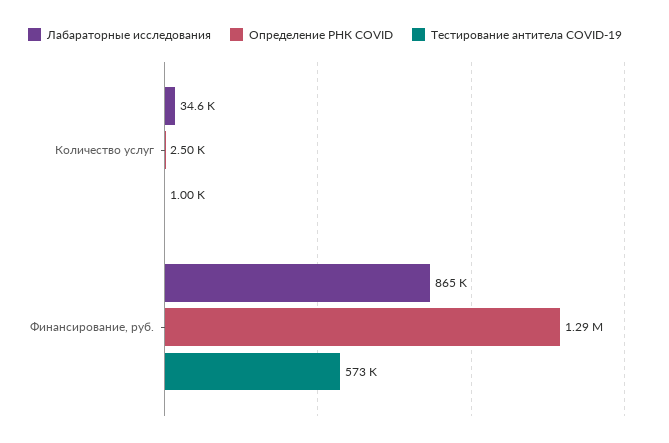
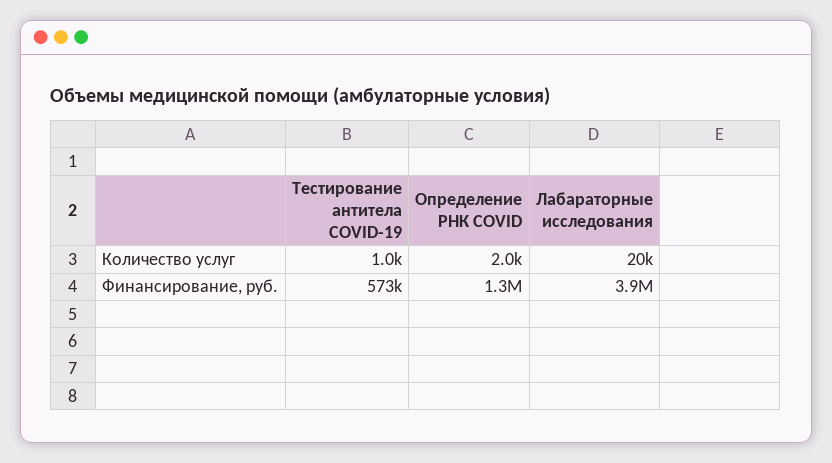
Лабараторные исследования, Количество услуг: 34600 -> 20000
Определение РНК COVID, Количество услуг: 2500 -> 2000
Лабараторные исследования, Финансирование, руб.: 865000 -> 3900000

